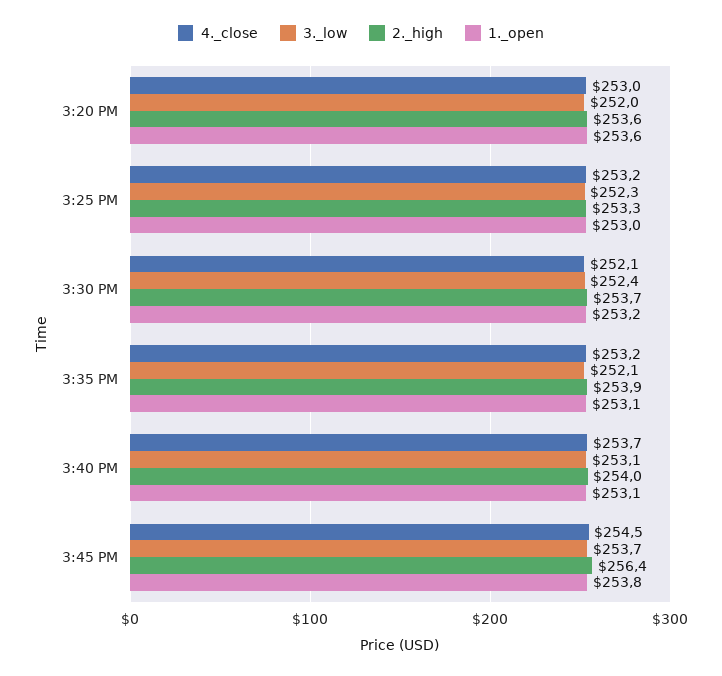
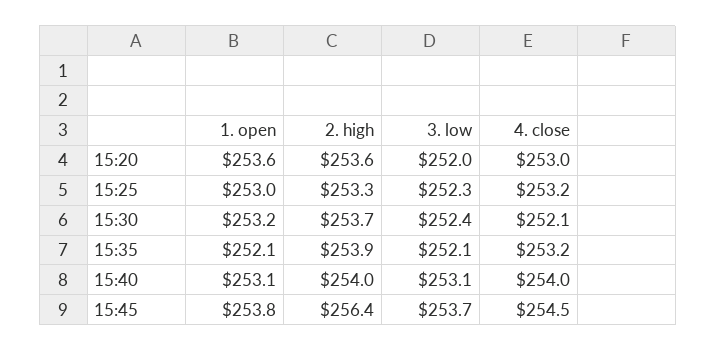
1._open, 3:35 PM: 253.1 -> 252.1
4._close, 3:40 PM: 253.7 -> 254

